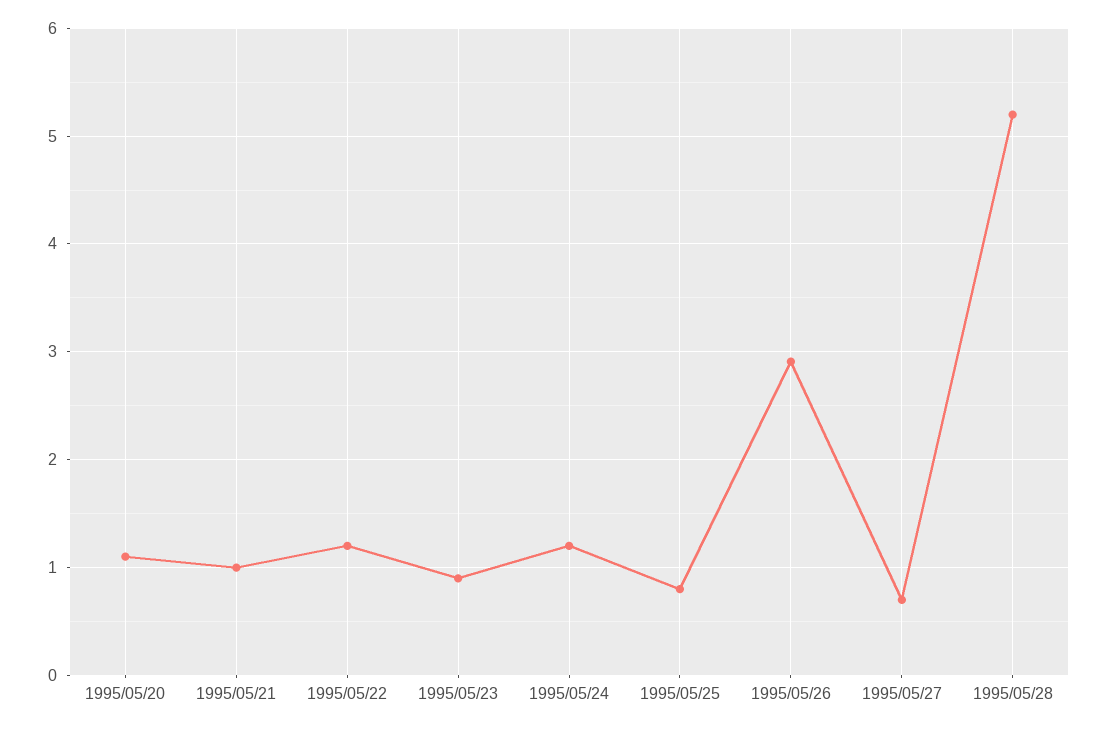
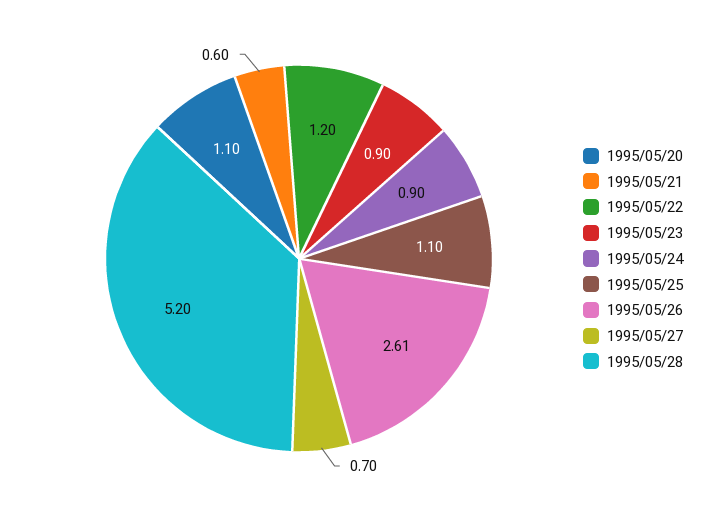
1995/05/21: 1 -> 0.6
1995/05/24: 1.2 -> 0.9
1995/05/25: 0.8 -> 1.1
1995/05/26: 2.9 -> 2.61

